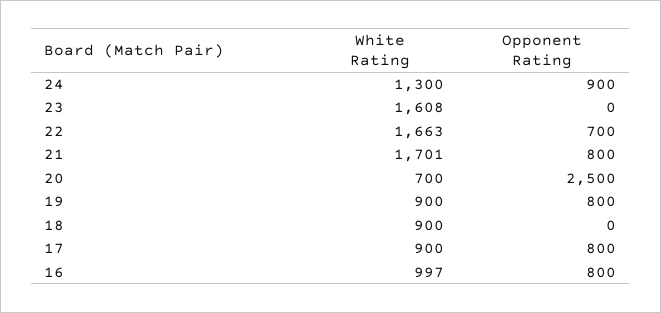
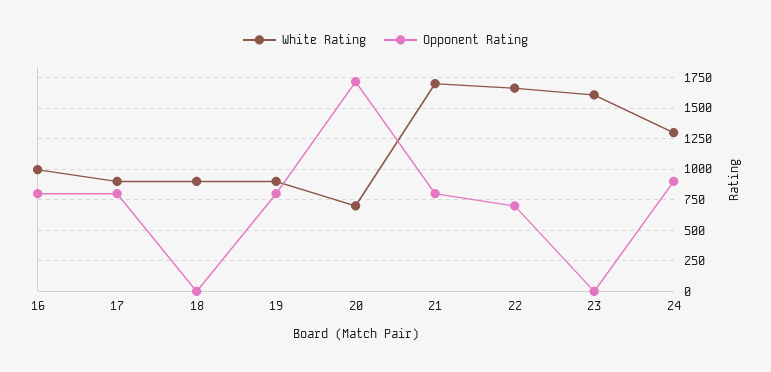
Opponent Rating, 20: 2500 -> 1700

